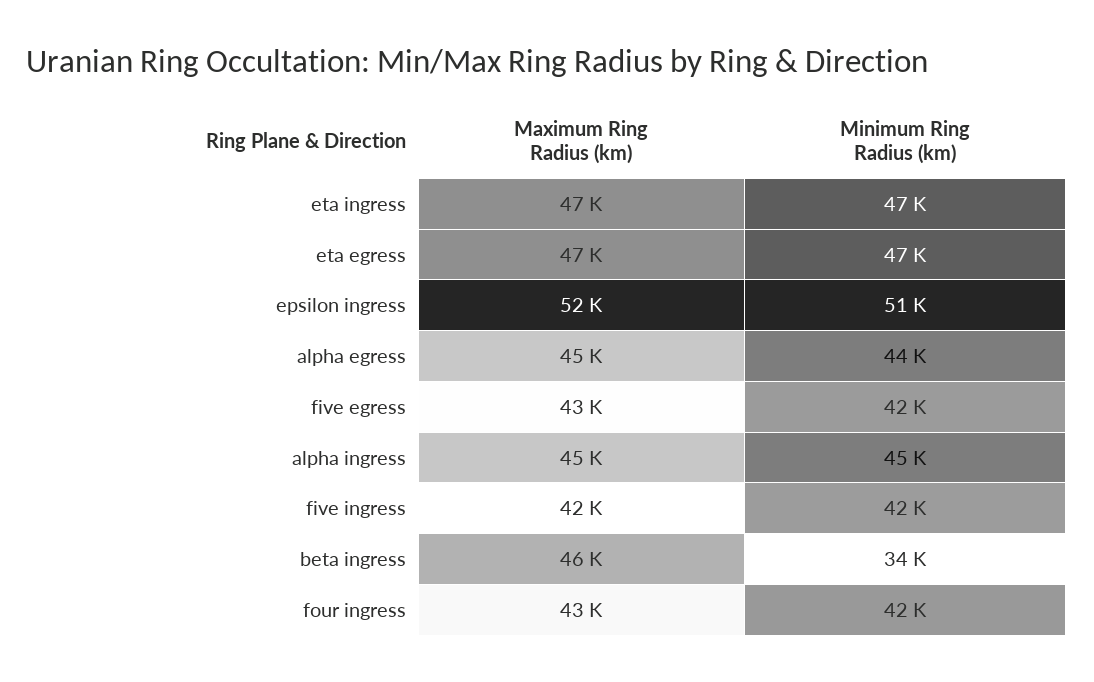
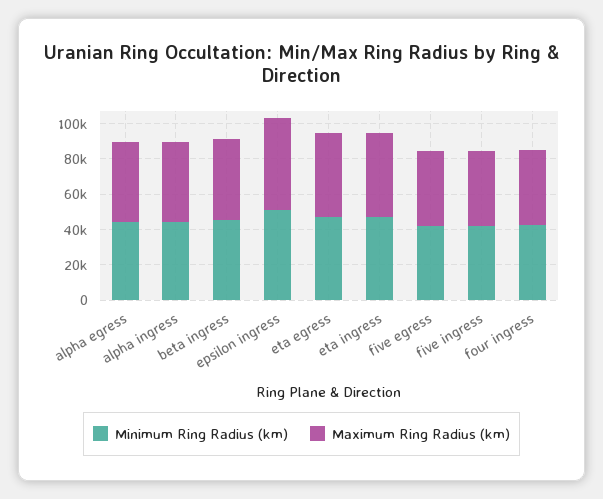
Minimum Ring Radius (km), beta ingress: 34000 -> 45000

